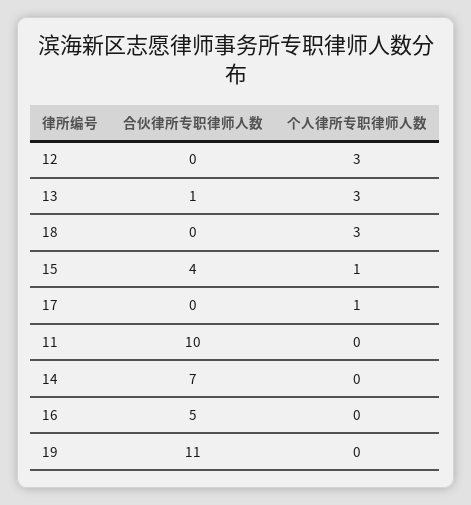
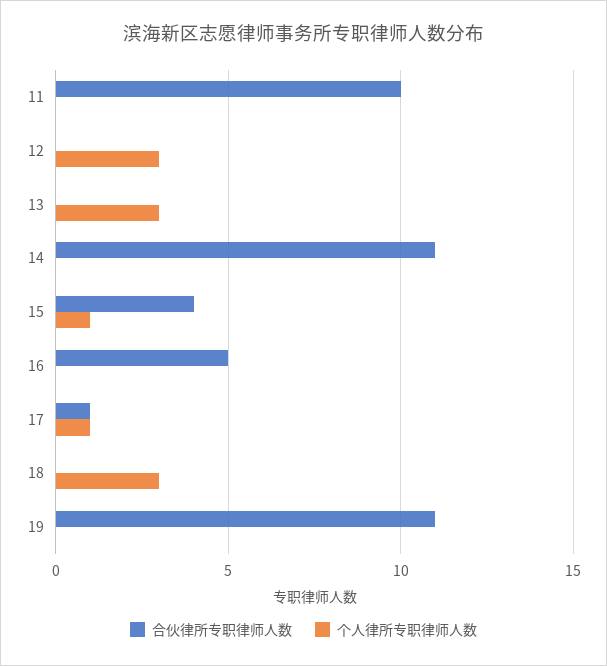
合伙律所专职律师人数, 13: 1 -> 0
合伙律所专职律师人数, 17: 0 -> 1
合伙律所专职律师人数, 14: 7 -> 11

